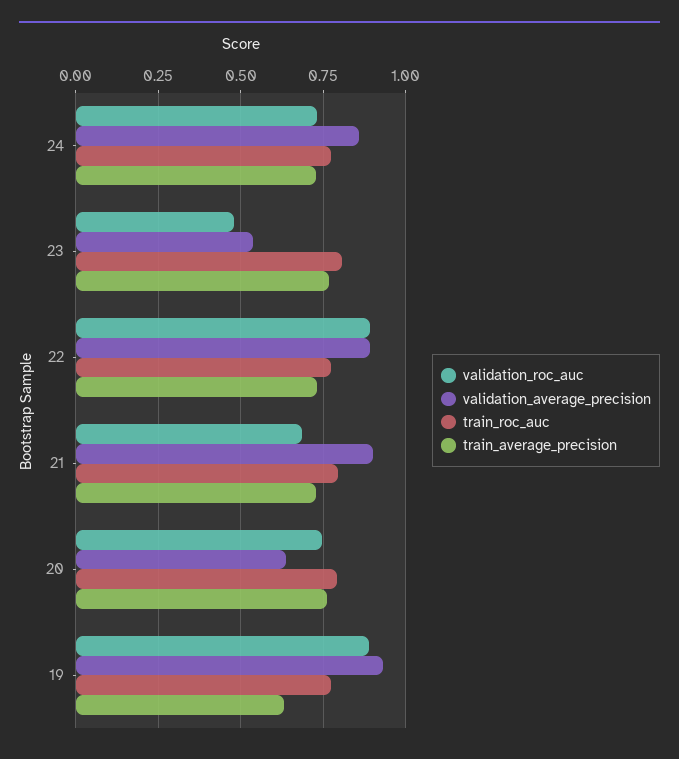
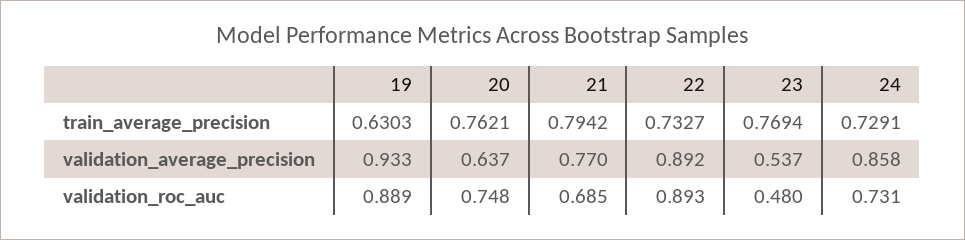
train_roc_auc, 24: 0.775 -> none
train_roc_auc, 23: 0.8 -> none
train_roc_auc, 22: 0.775 -> none
validation_average_precision, 21: 0.9 -> 0.77
train_roc_auc, 21: 0.8 -> none
train_average_precision, 21: 0.725 -> 0.7942
train_roc_auc, 20: 0.8 -> none
train_roc_auc, 19: 0.775 -> none

